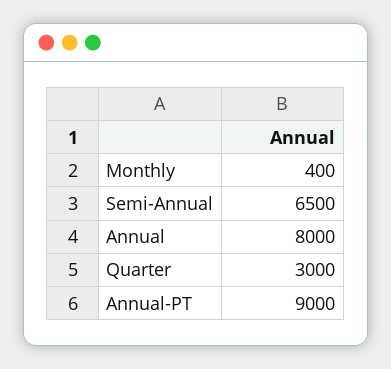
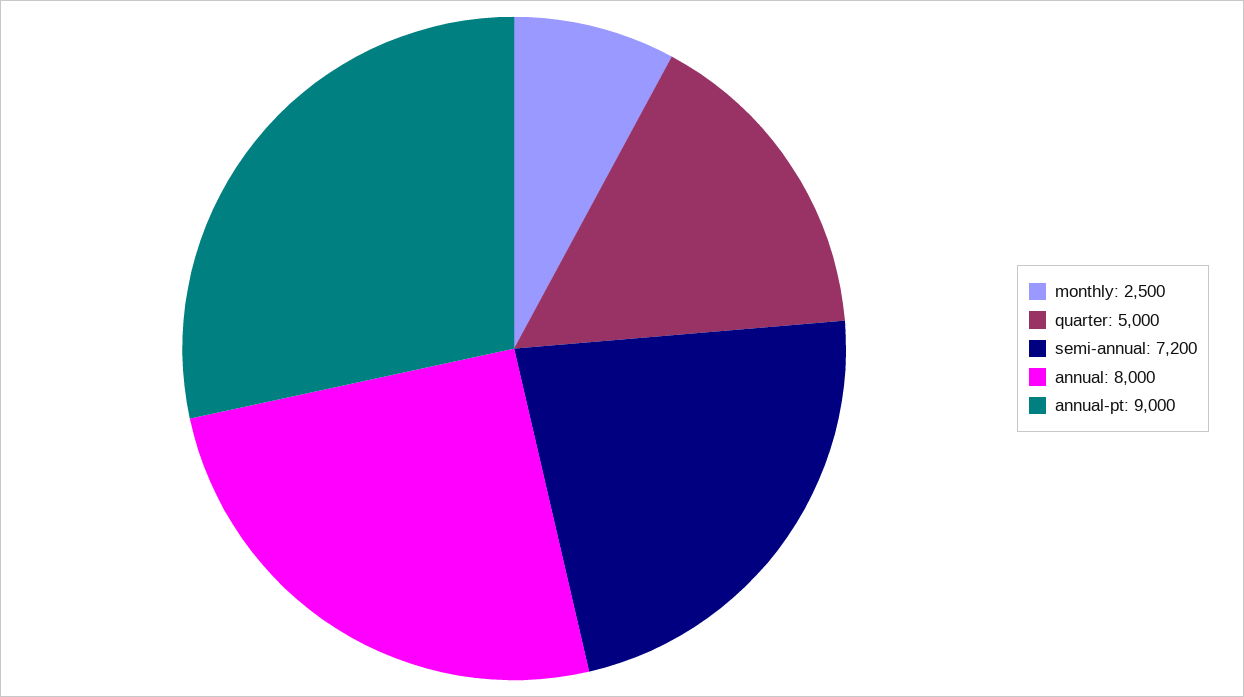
Monthly: 400 -> 2500
Semi-Annual: 6500 -> 7200
Quarter: 3000 -> 5000

